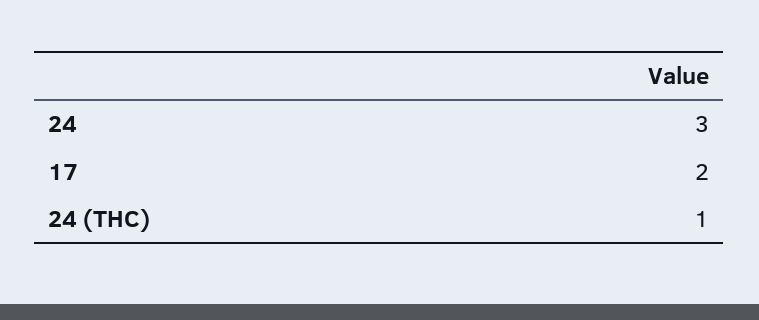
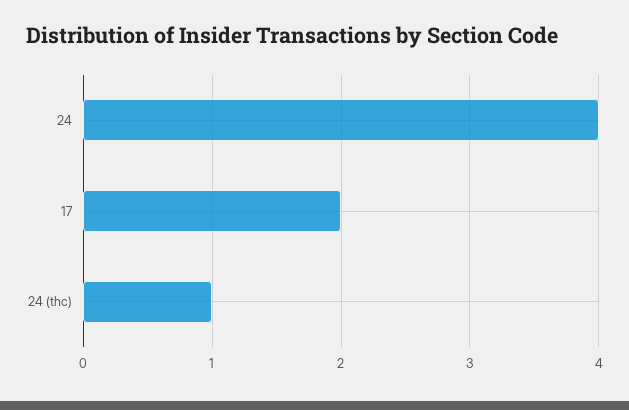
24: 3 -> 4

